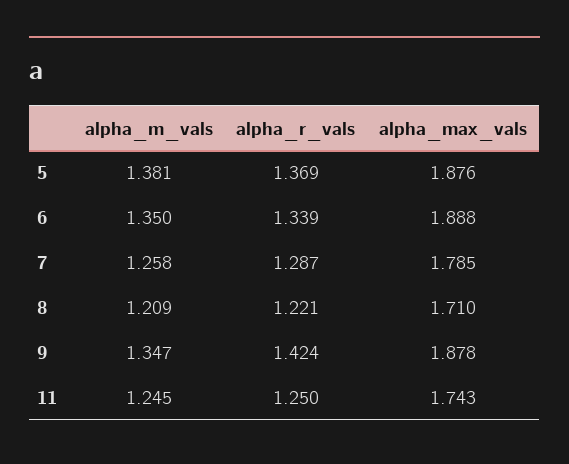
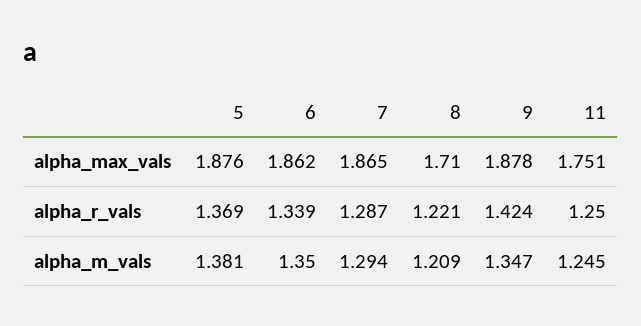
alpha_max_vals, 6: 1.888 -> 1.862
alpha_m_vals, 7: 1.258 -> 1.294
alpha_max_vals, 7: 1.785 -> 1.865
alpha_max_vals, 11: 1.743 -> 1.751

